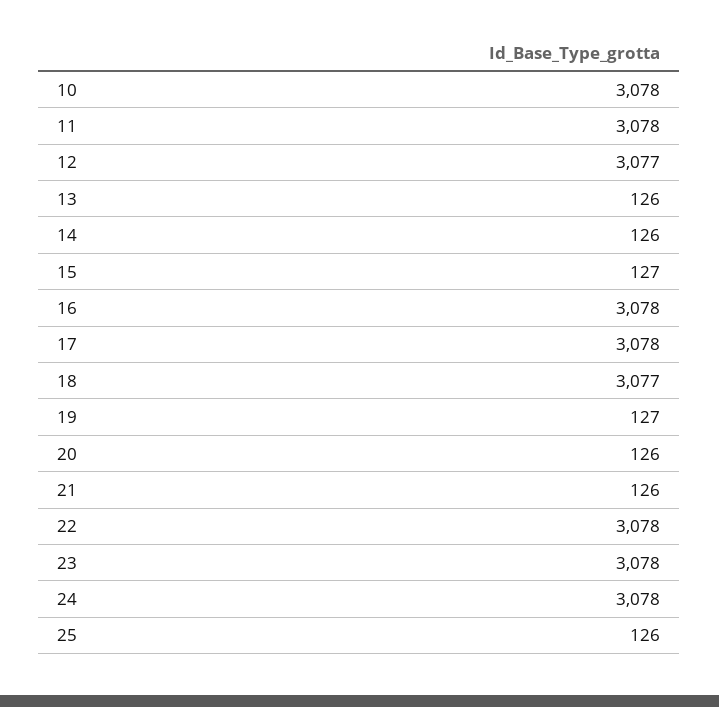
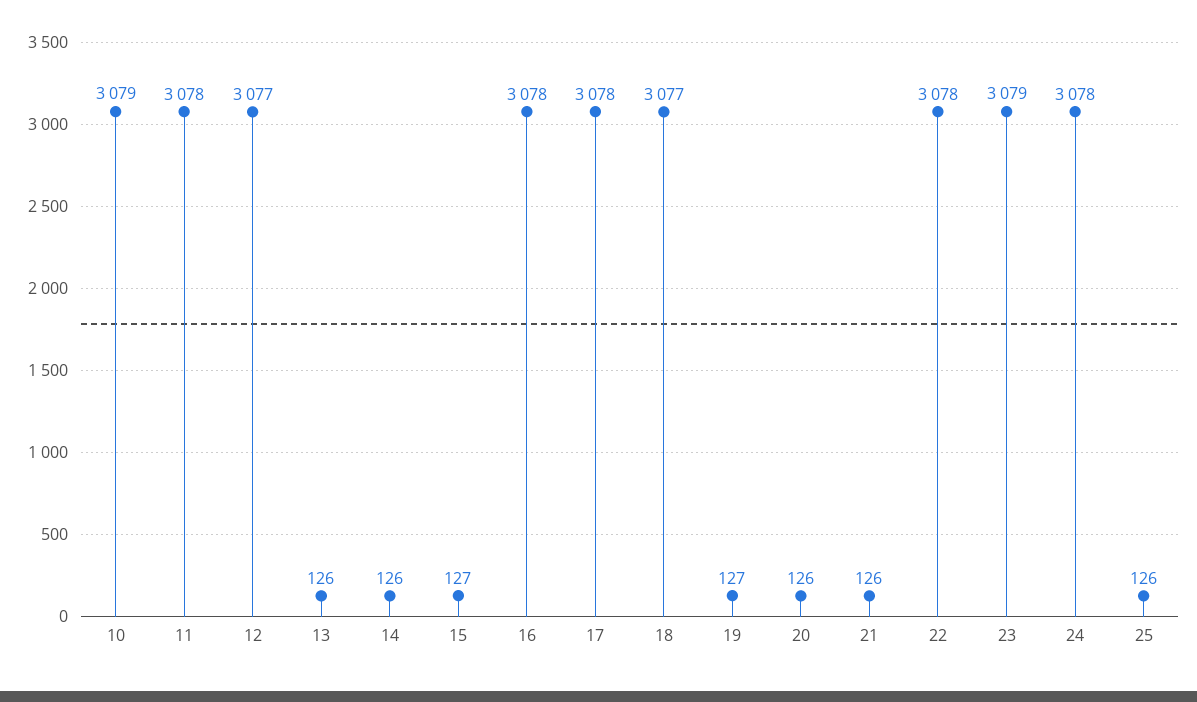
10: 3078 -> 3079
23: 3078 -> 3079

